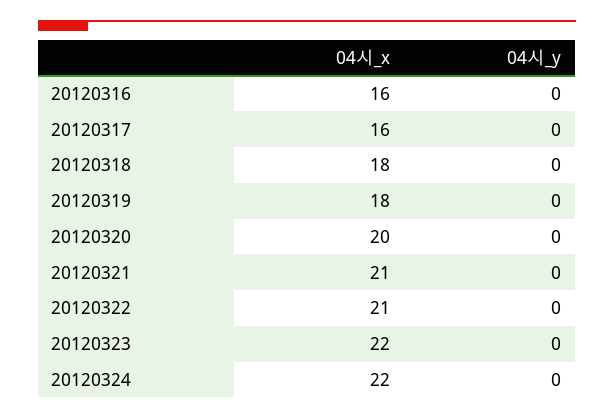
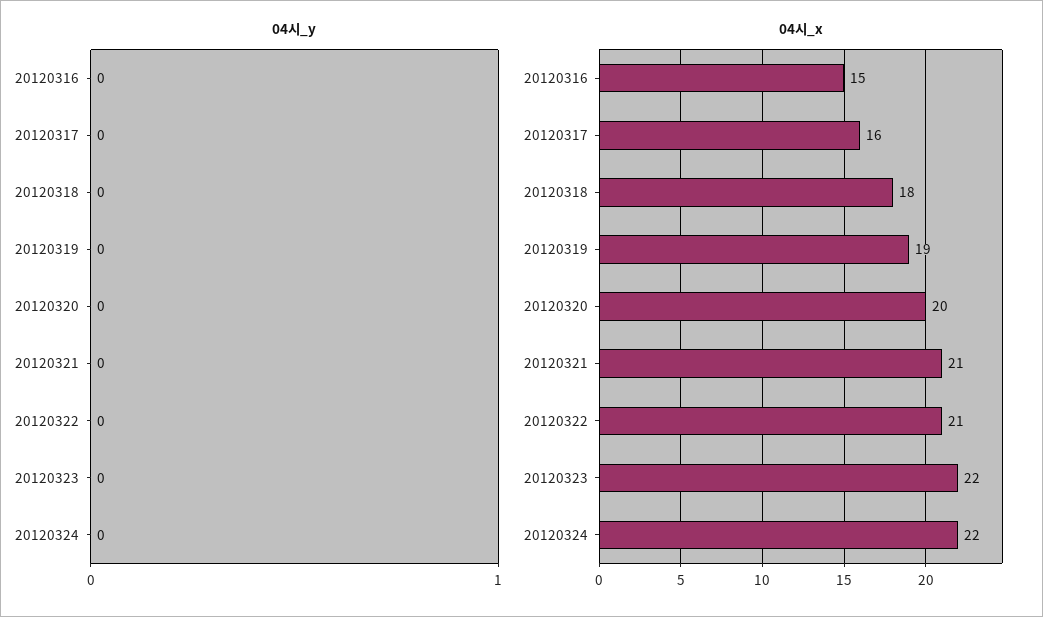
04시_x, 20120316: 16 -> 15
04시_x, 20120319: 18 -> 19

